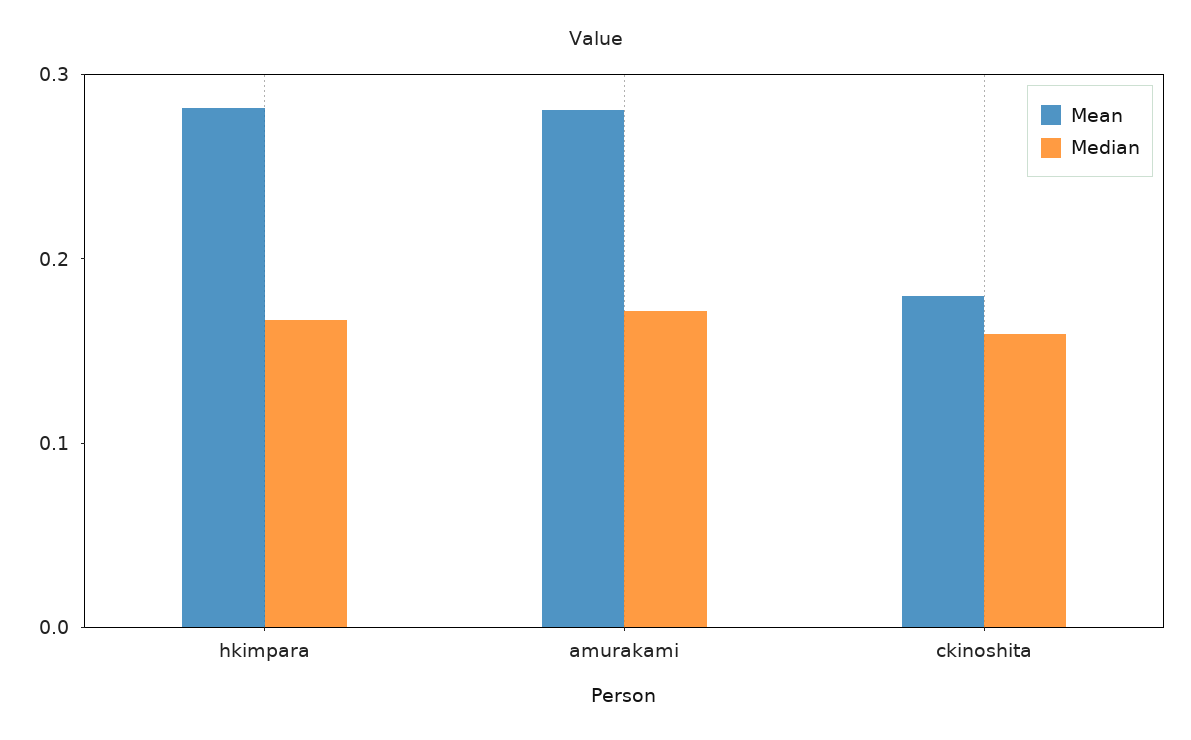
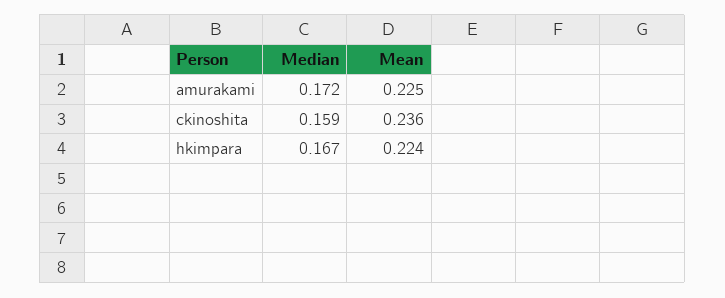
Mean, hkimpara: 0.28 -> 0.224
Mean, amurakami: 0.28 -> 0.225
Mean, ckinoshita: 0.18 -> 0.236

